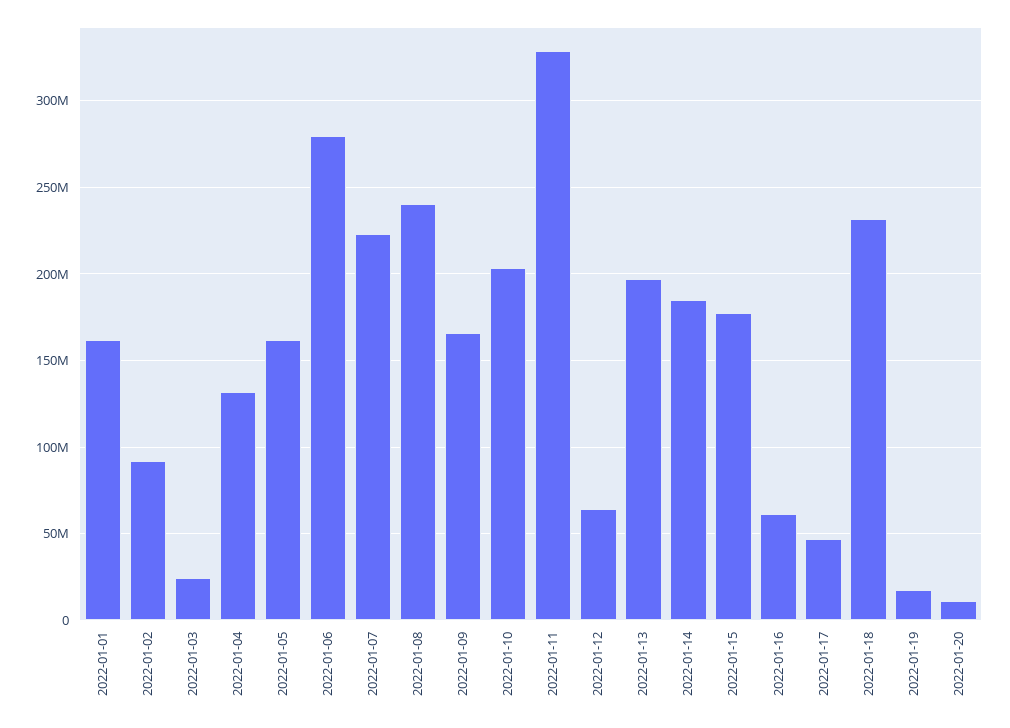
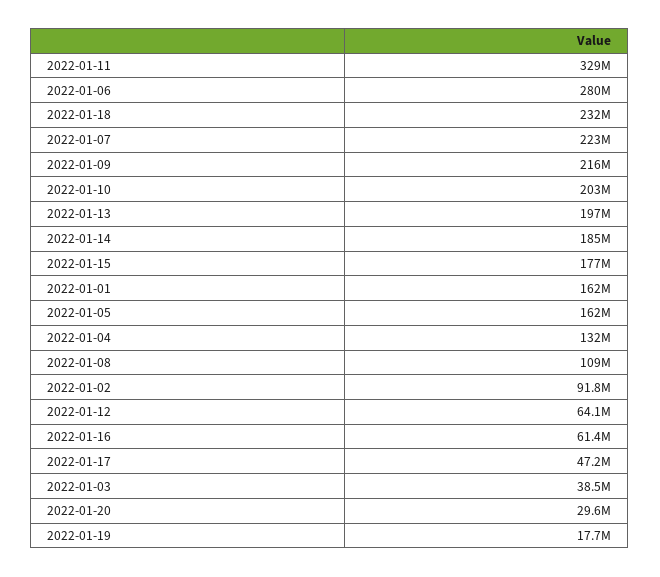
2022-01-03: 25000000 -> 38500000
2022-01-08: 240000000 -> 109000000
2022-01-09: 165000000 -> 216000000
2022-01-20: 10000000 -> 29600000

